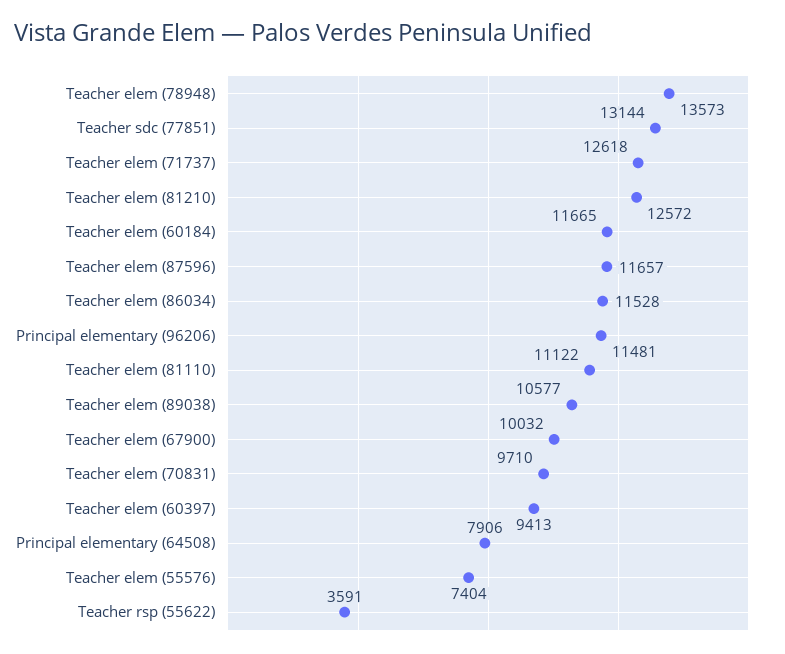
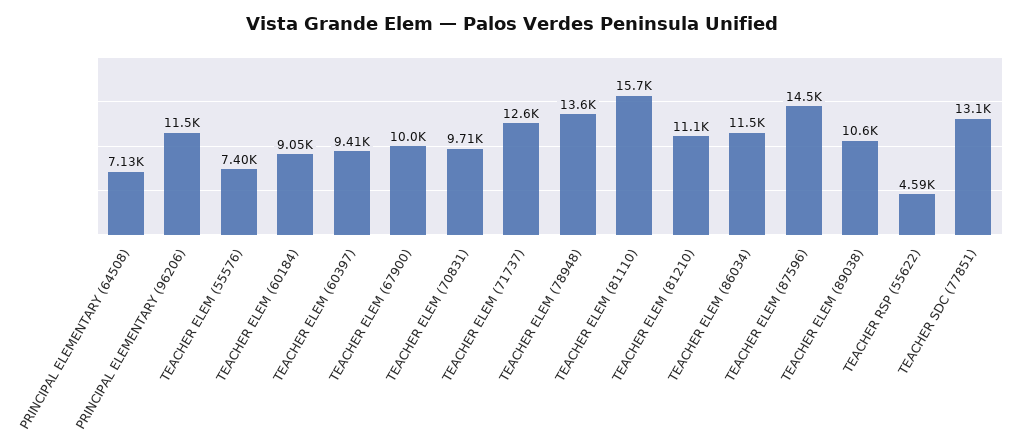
Teacher elem (81210): 12572 -> 11100
Teacher elem (60184): 11665 -> 9050
Teacher elem (87596): 11657 -> 14500
Teacher elem (81110): 11122 -> 15700
Principal elementary (64508): 7906 -> 7130
Teacher rsp (55622): 3591 -> 4590

